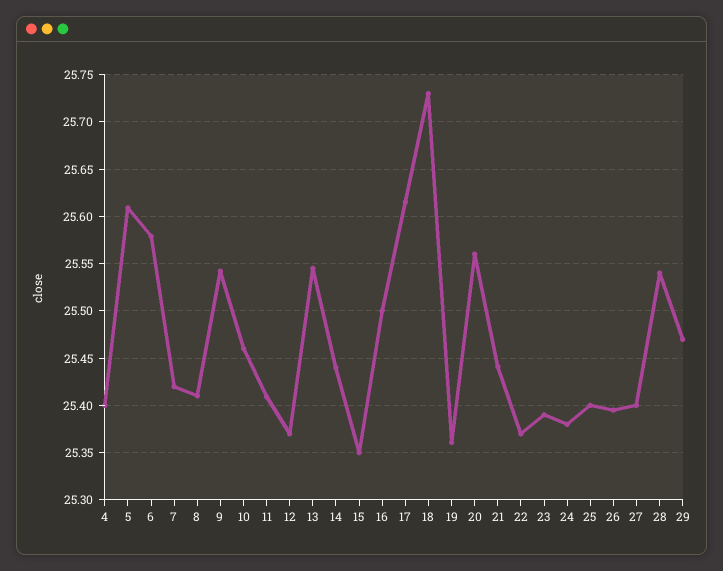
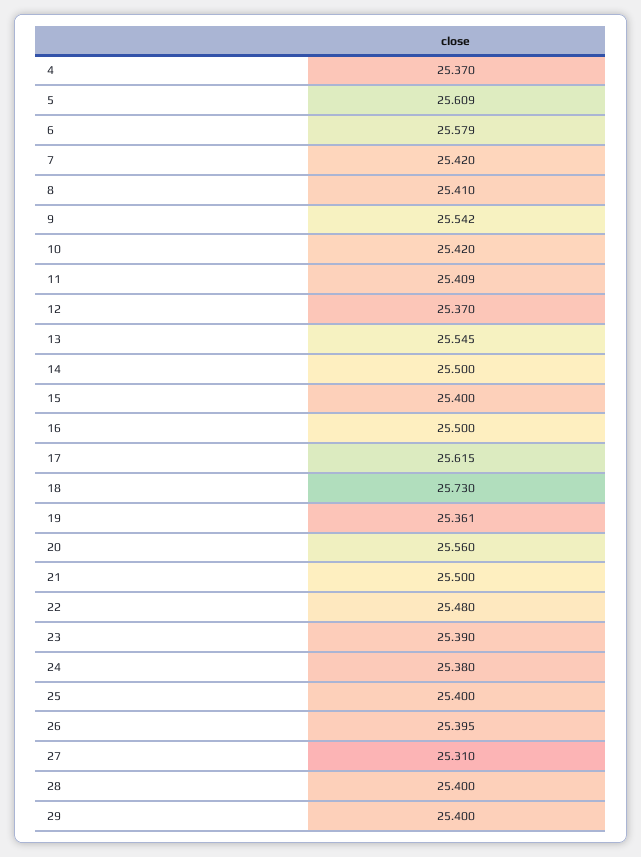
4: 25.4 -> 25.37
10: 25.46 -> 25.42
14: 25.44 -> 25.5
15: 25.35 -> 25.4
21: 25.44 -> 25.5
22: 25.37 -> 25.48
27: 25.4 -> 25.31
28: 25.54 -> 25.4
29: 25.47 -> 25.4

